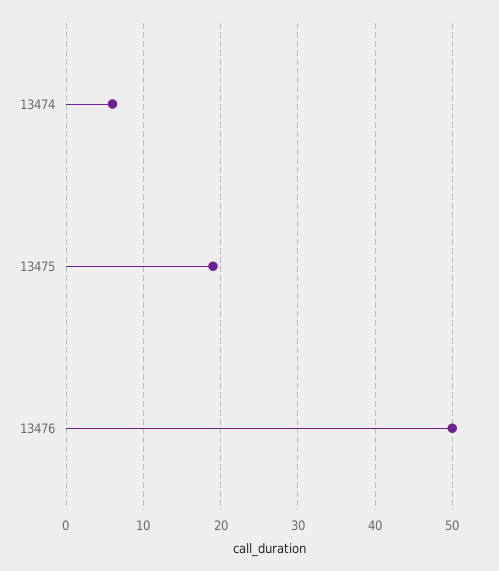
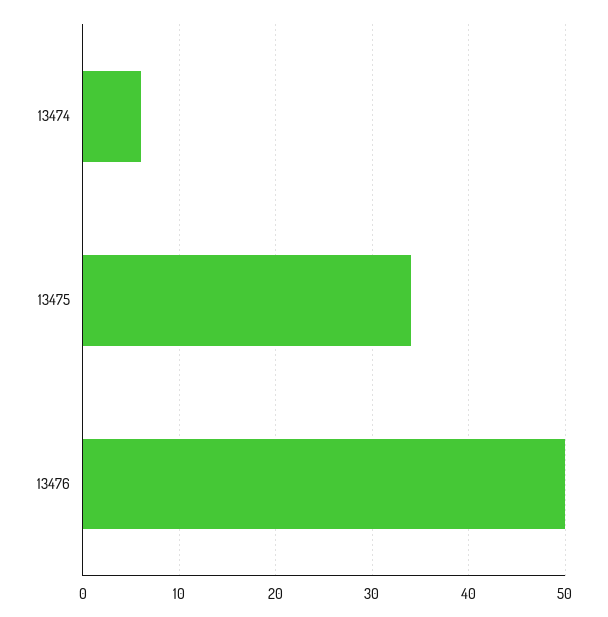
13475: 19 -> 34

